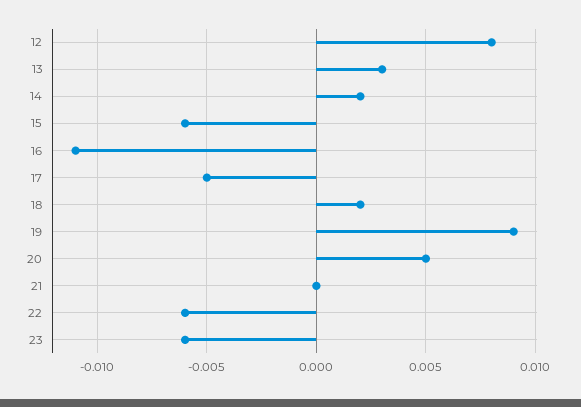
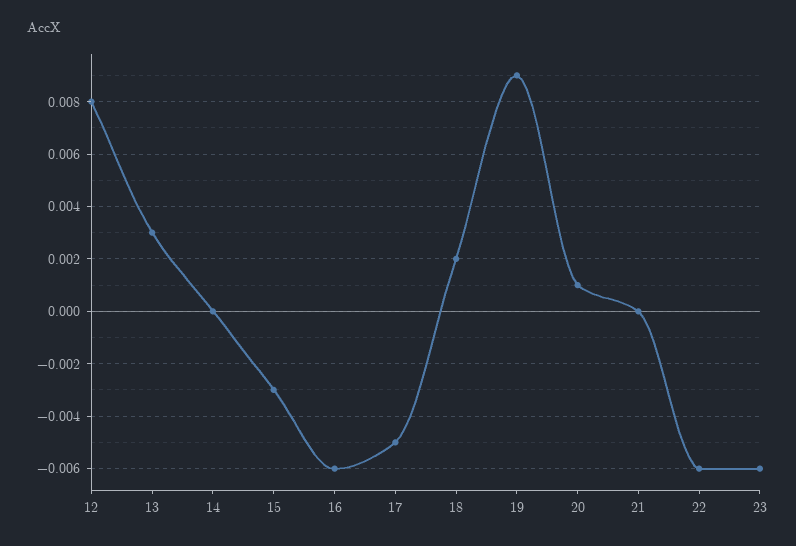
14: 0.002 -> 0
15: -0.006 -> -0.003
16: -0.011 -> -0.006
20: 0.005 -> 0.001

